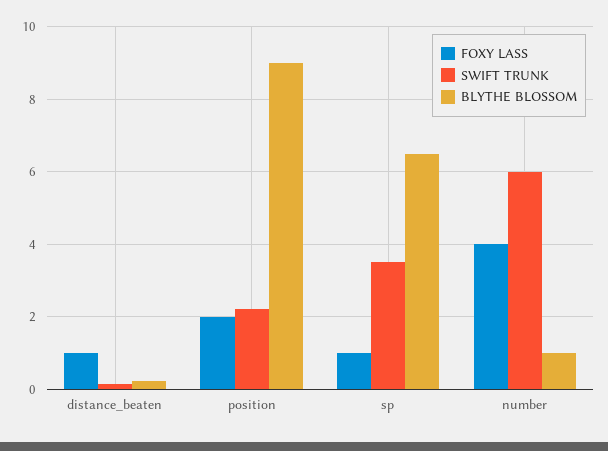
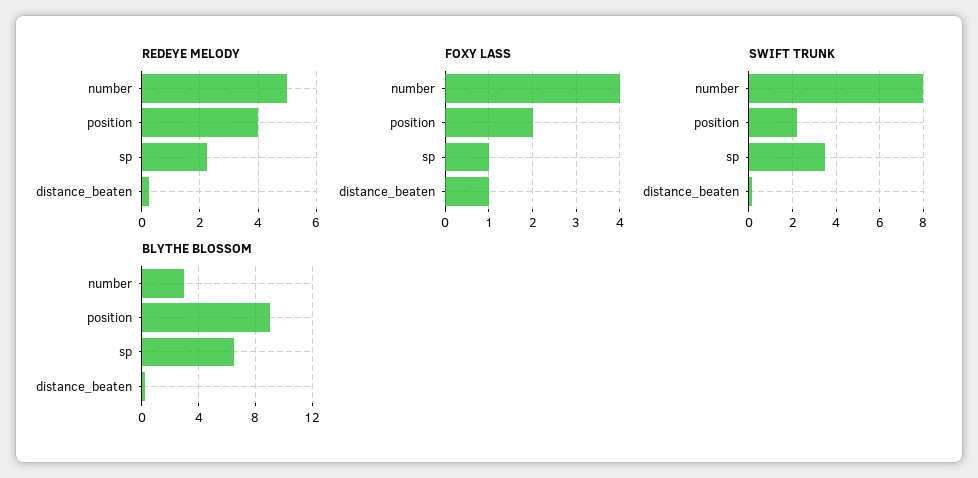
SWIFT TRUNK, number: 6 -> 8
BLYTHE BLOSSOM, number: 1 -> 3
REDEYE MELODY, number: none -> 5
REDEYE MELODY, position: none -> 4
REDEYE MELODY, sp: none -> 2.25
REDEYE MELODY, distance_beaten: none -> 0.25

